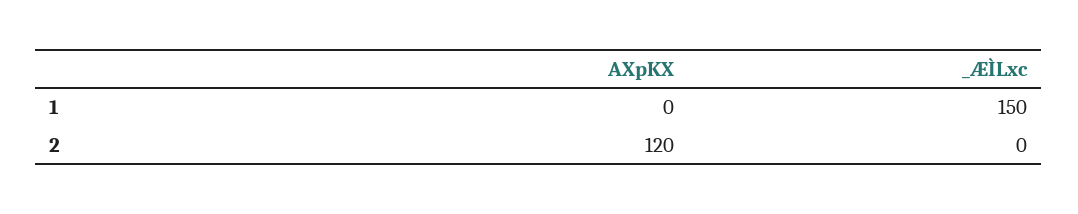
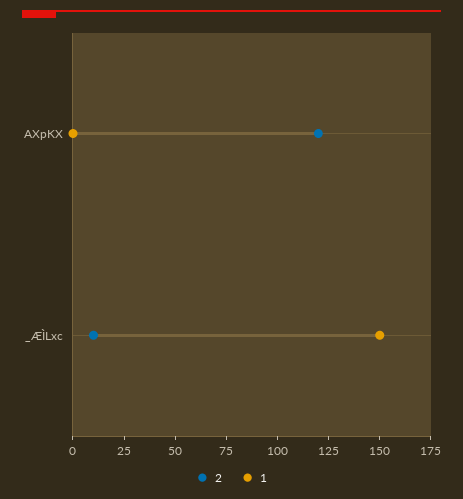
2, _ÆÌLxc: 0 -> 10

